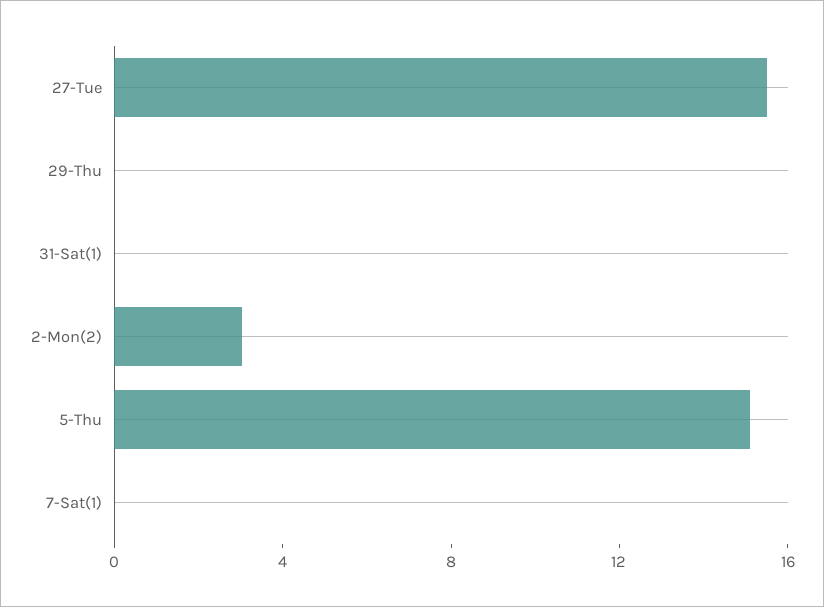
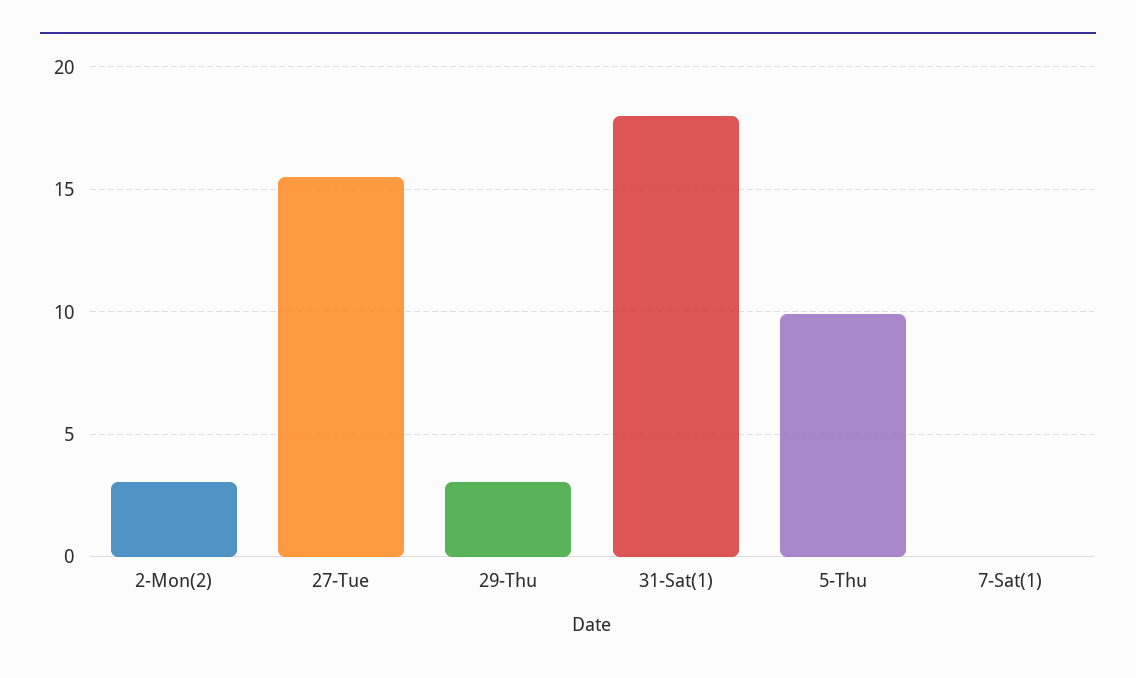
29-Thu: 0 -> 3
31-Sat(1): 0 -> 18
5-Thu: 15 -> 10

